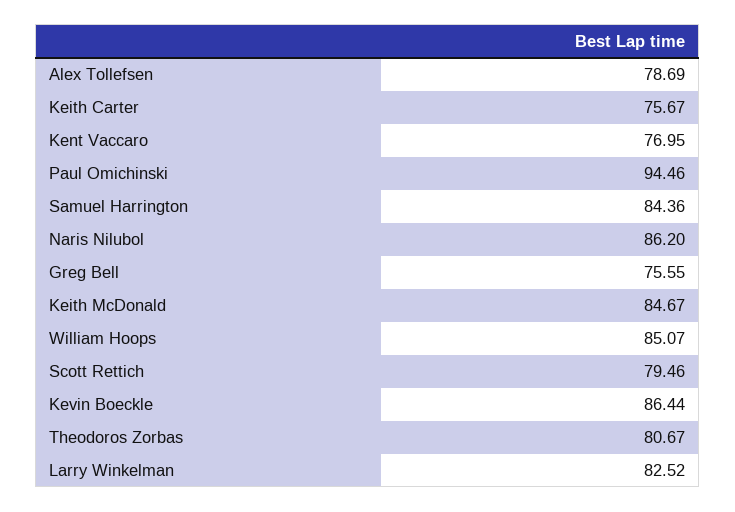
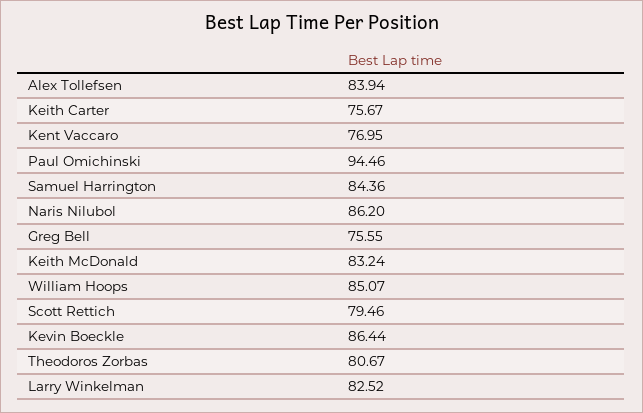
Alex Tollefsen: 78.69 -> 83.94
Keith McDonald: 84.67 -> 83.24

